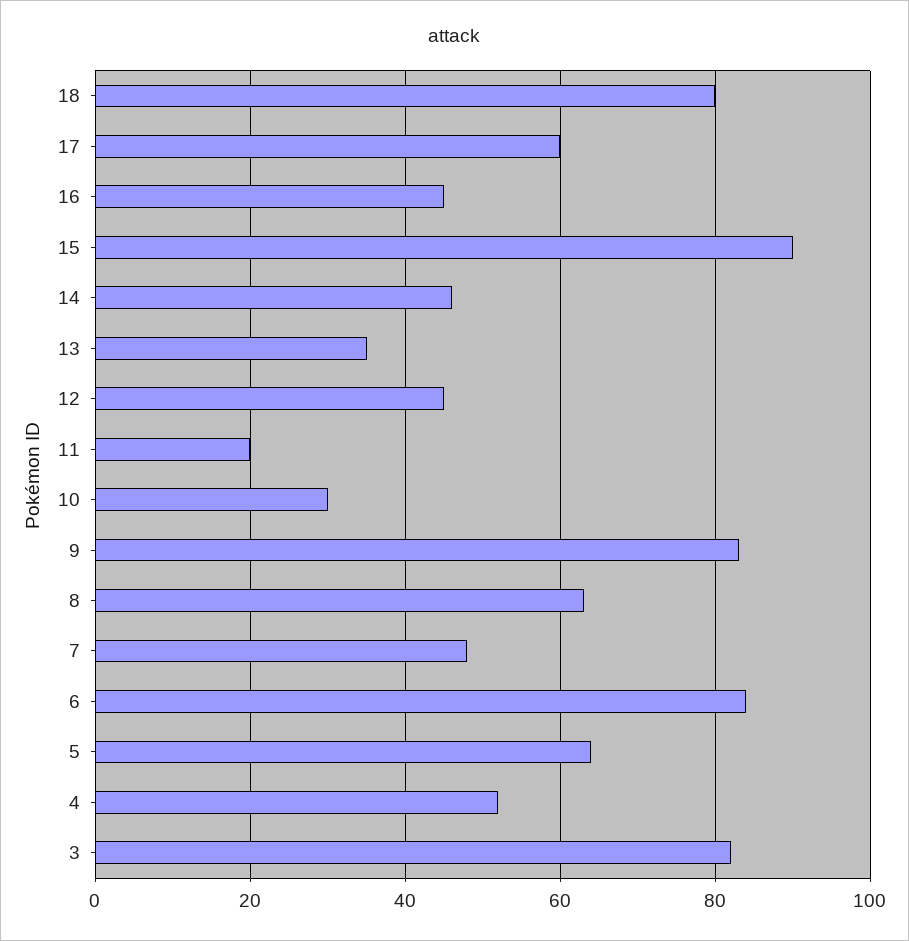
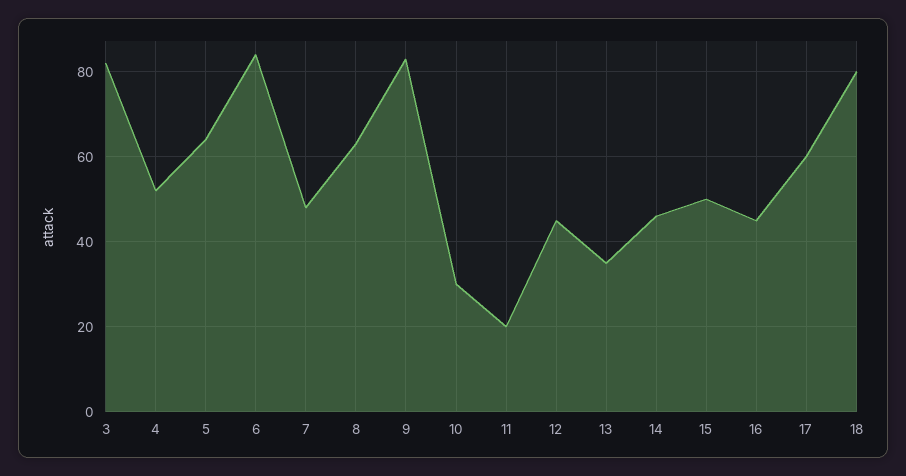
15: 90 -> 50

